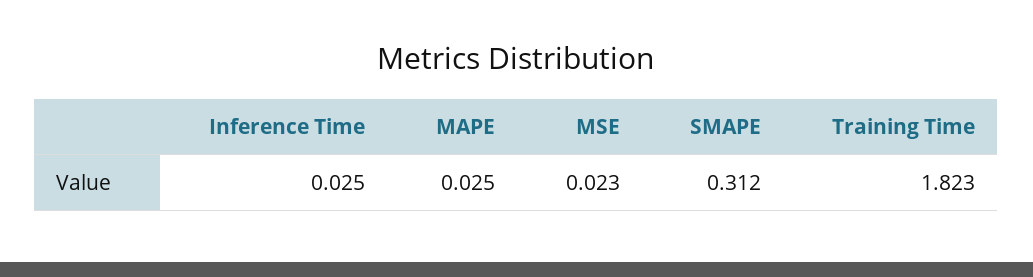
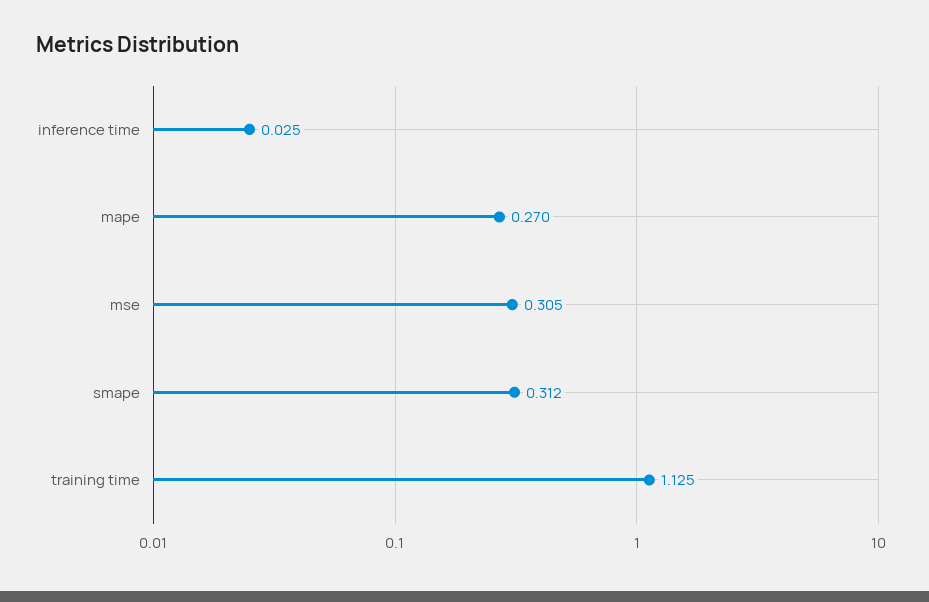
MAPE: 0.025 -> 0.27
MSE: 0.023 -> 0.305
Training Time: 1.823 -> 1.125

